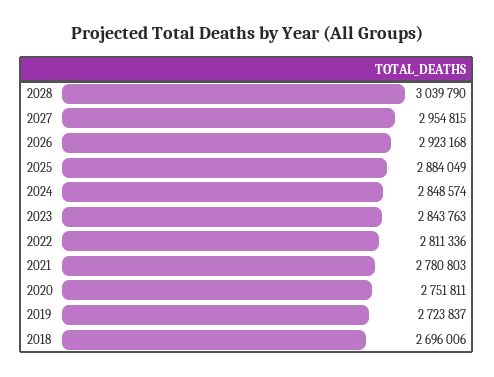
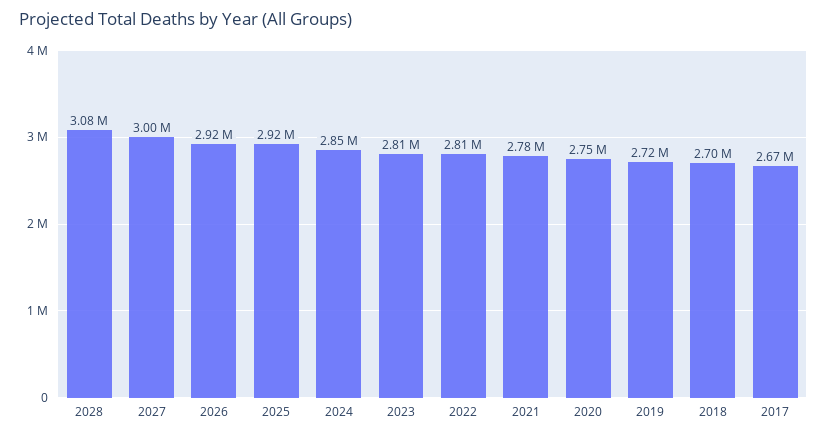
2028: 3039790 -> 3080000
2027: 2954815 -> 3000000
2025: 2884049 -> 2920000
2023: 2843763 -> 2810000
2017: none -> 2670000

